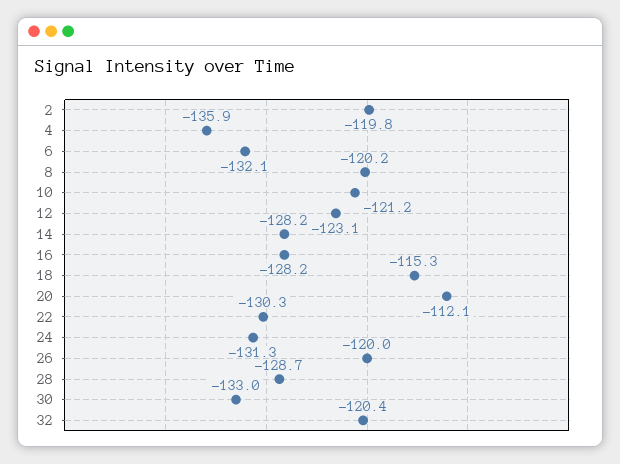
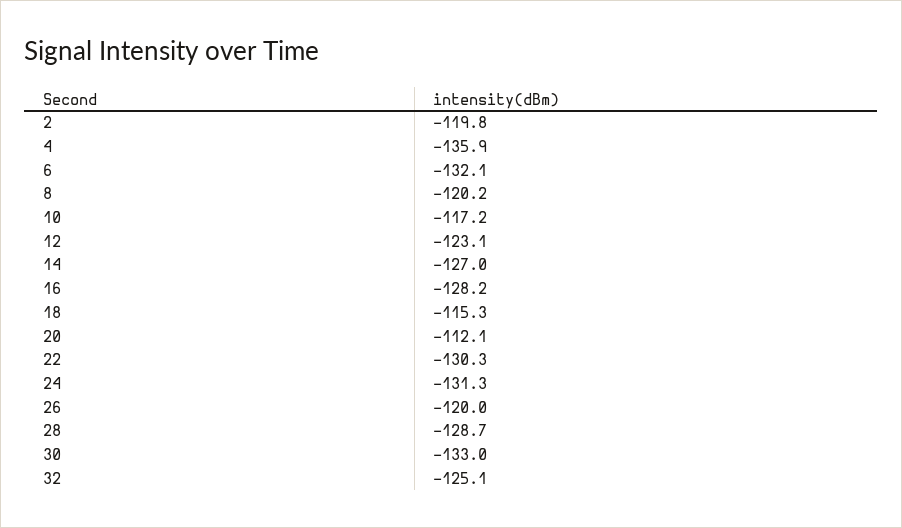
10: -121.2 -> -117.2
14: -128.2 -> -127
32: -120.4 -> -125.1

